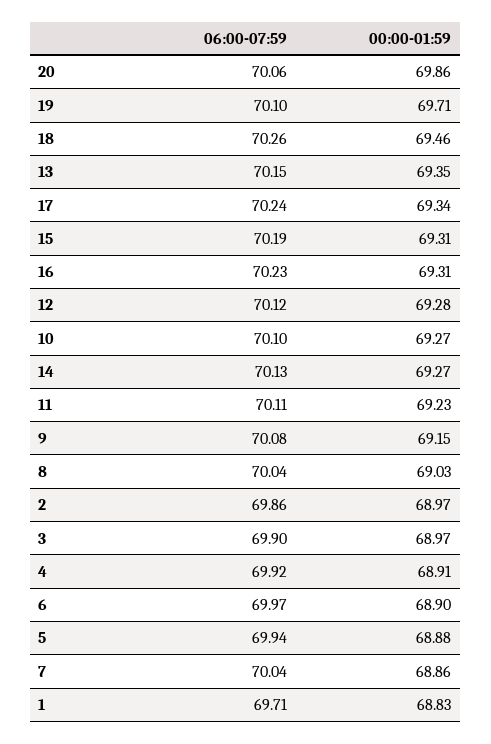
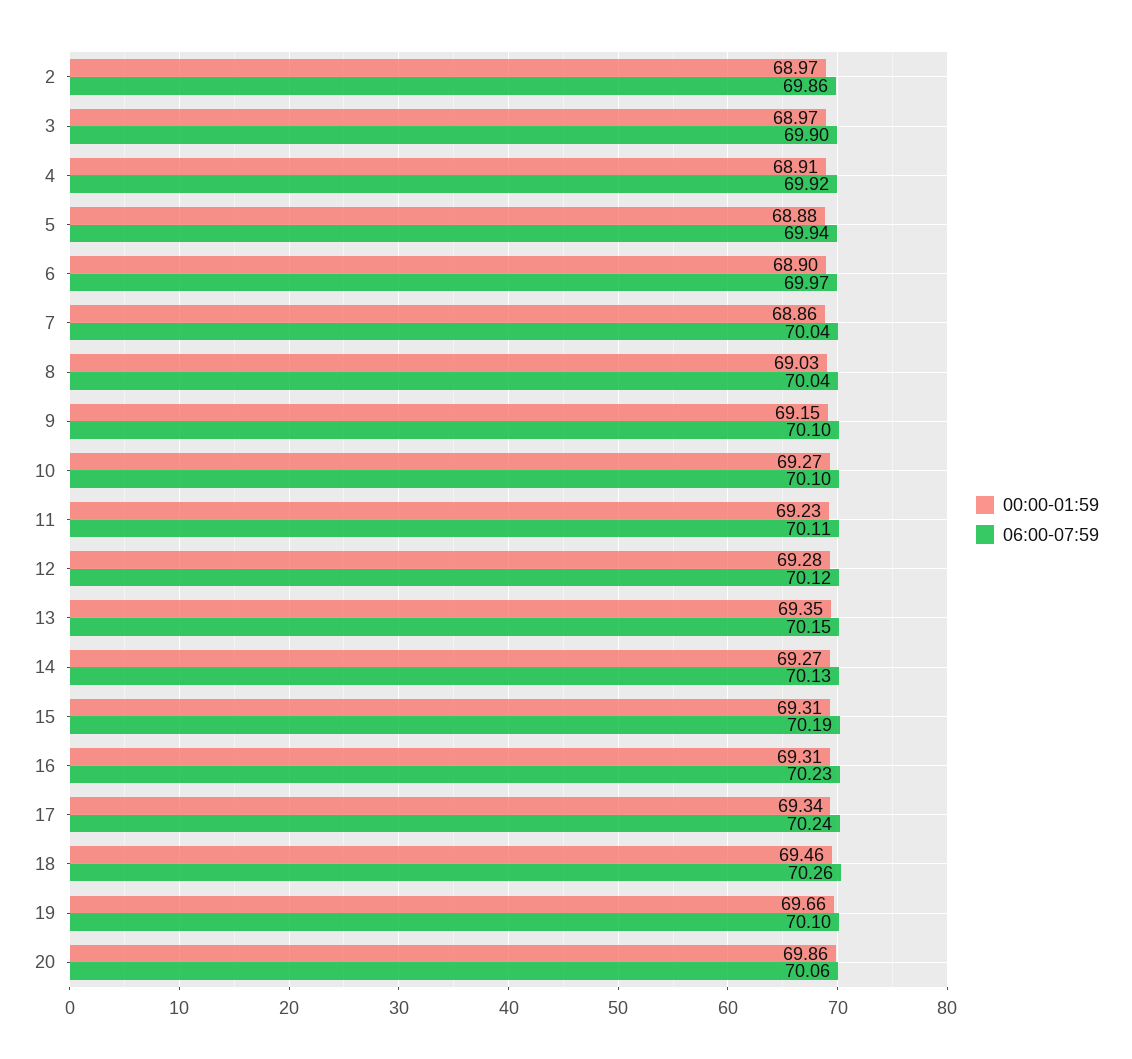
00:00-01:59, 19: 69.71 -> 69.66
06:00-07:59, 9: 70.08 -> 70.1
06:00-07:59, 1: 69.71 -> none
00:00-01:59, 1: 68.83 -> none

